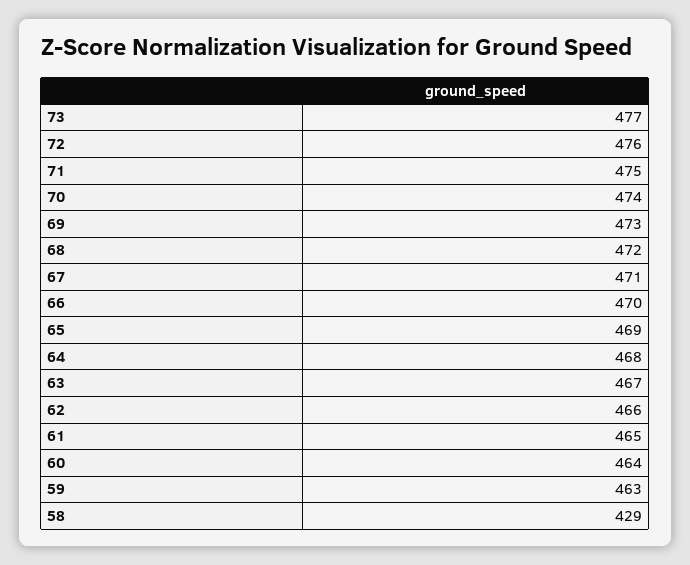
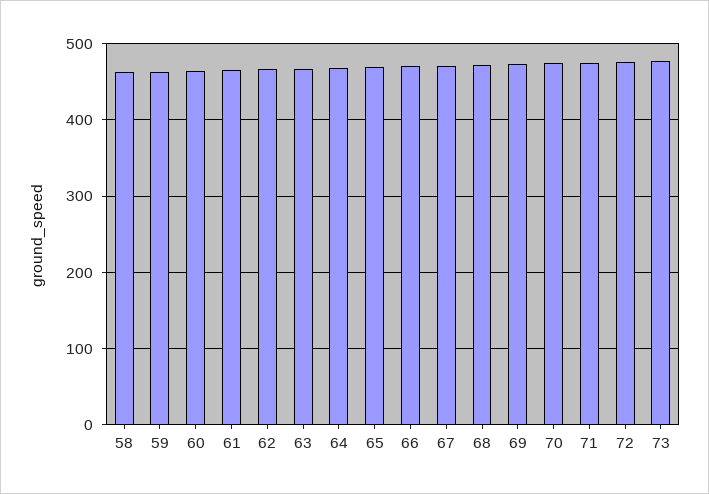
58: 429 -> 460

